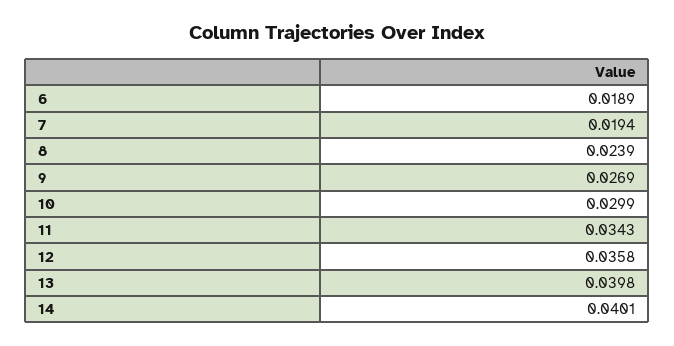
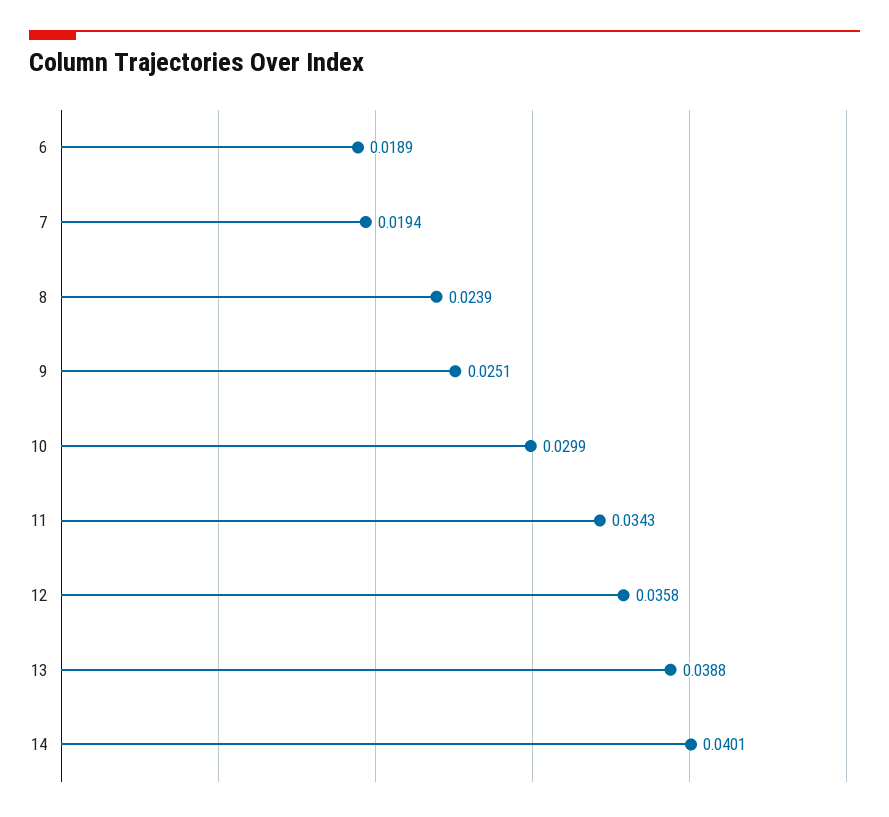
9: 0.0269 -> 0.0251
13: 0.0398 -> 0.0388

